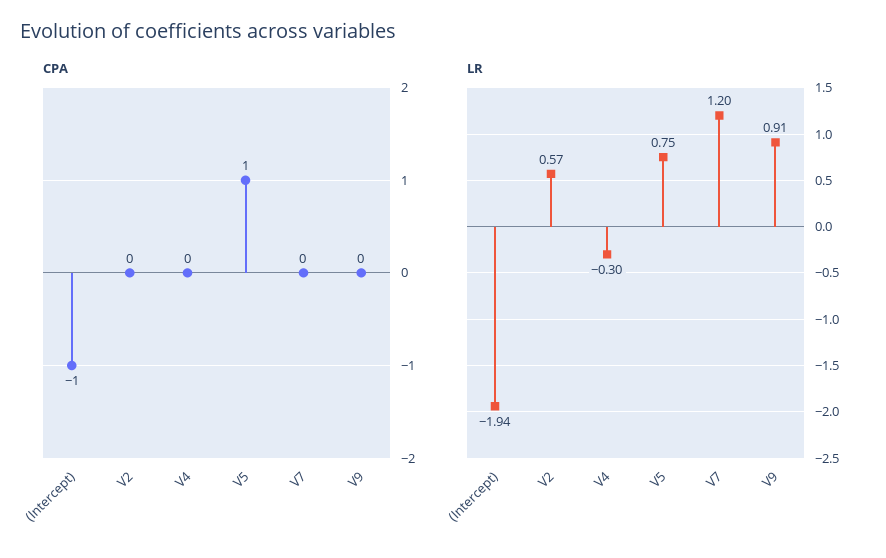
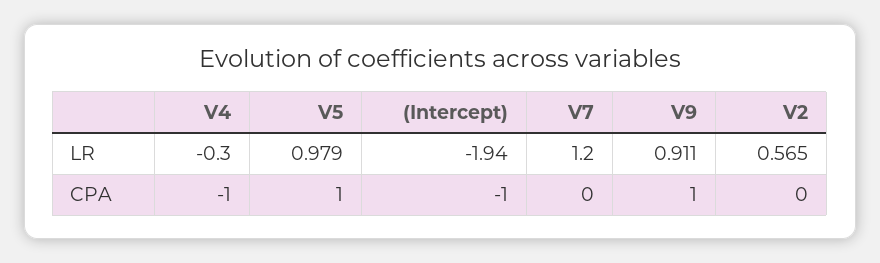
CPA, V4: 0 -> -1
CPA, V9: 0 -> 1
LR, V5: 0.75 -> 0.979

